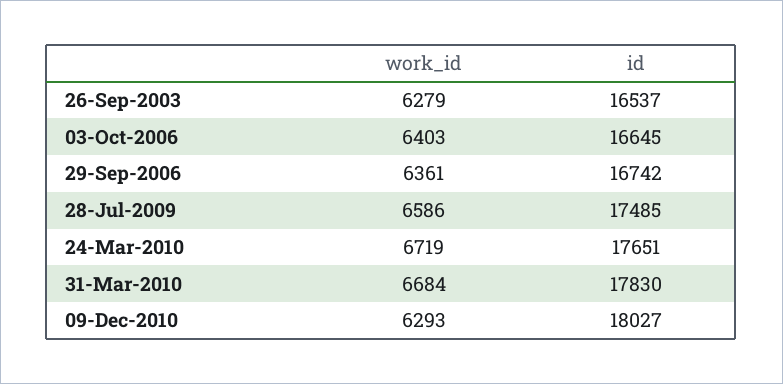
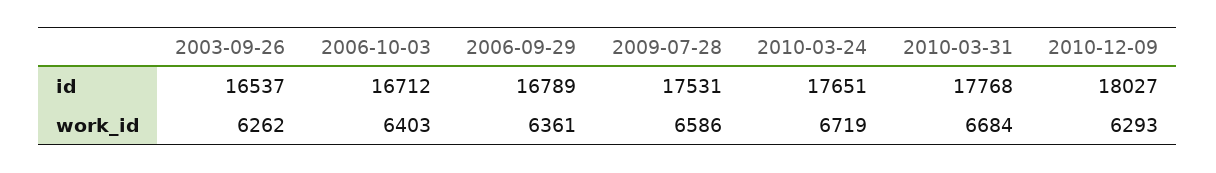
work_id, 26-Sep-2003: 6279 -> 6262
id, 03-Oct-2006: 16645 -> 16712
id, 29-Sep-2006: 16742 -> 16789
id, 28-Jul-2009: 17485 -> 17531
id, 31-Mar-2010: 17830 -> 17768

